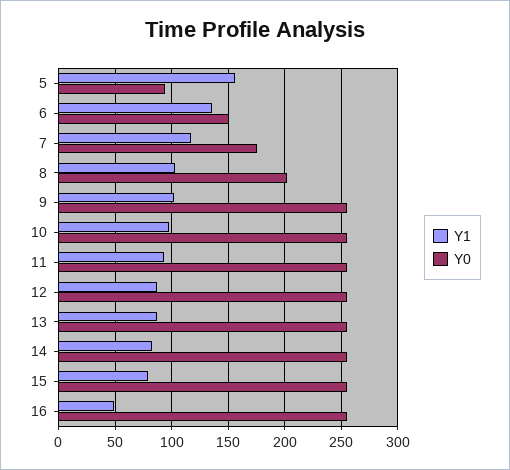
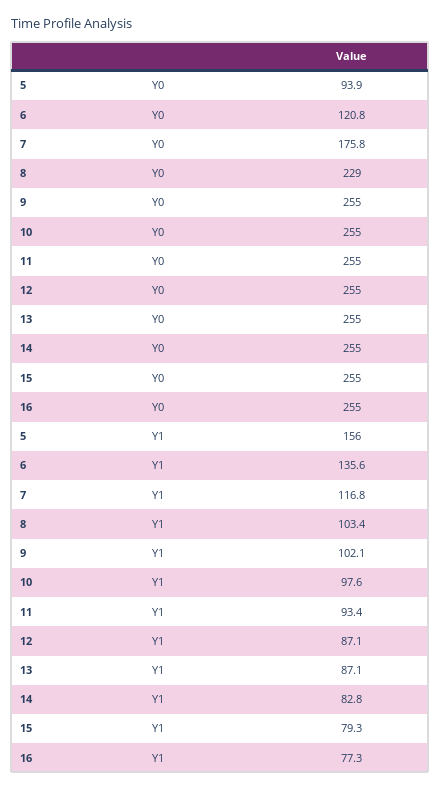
Y0, 6: 150 -> 120.8
Y0, 8: 200 -> 229
Y1, 16: 50 -> 77.3

